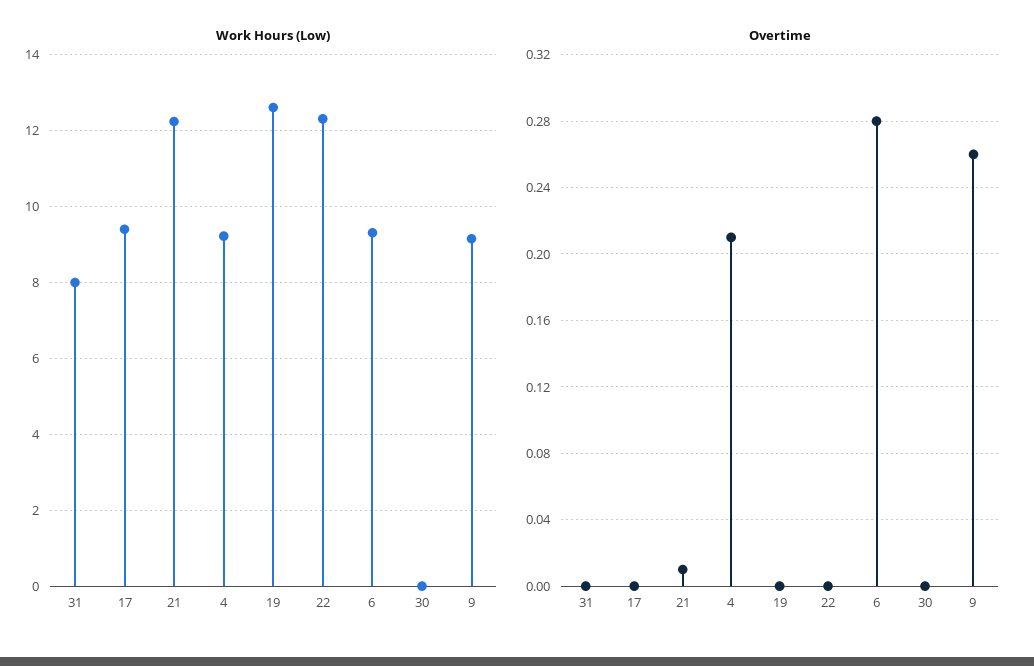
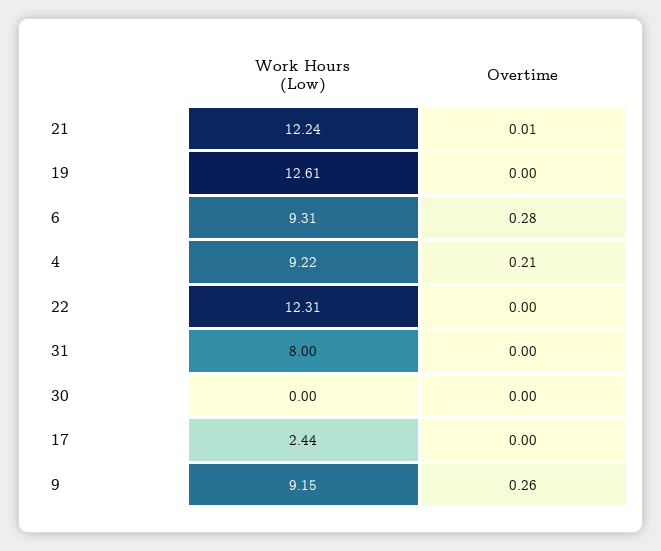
Work Hours (Low), 17: 9.4 -> 2.44

